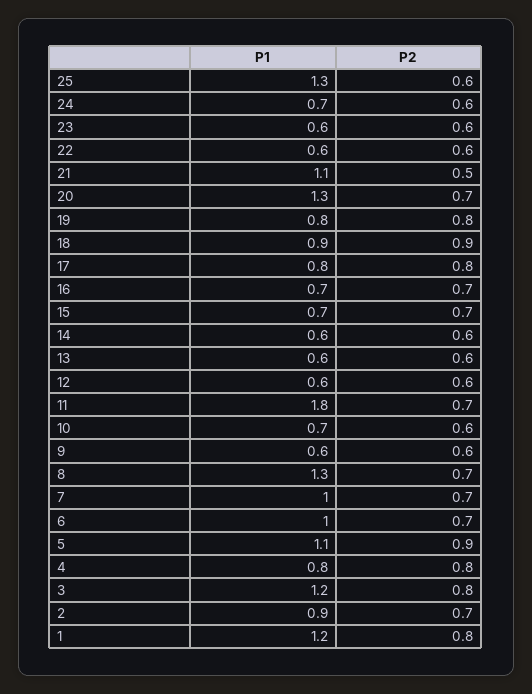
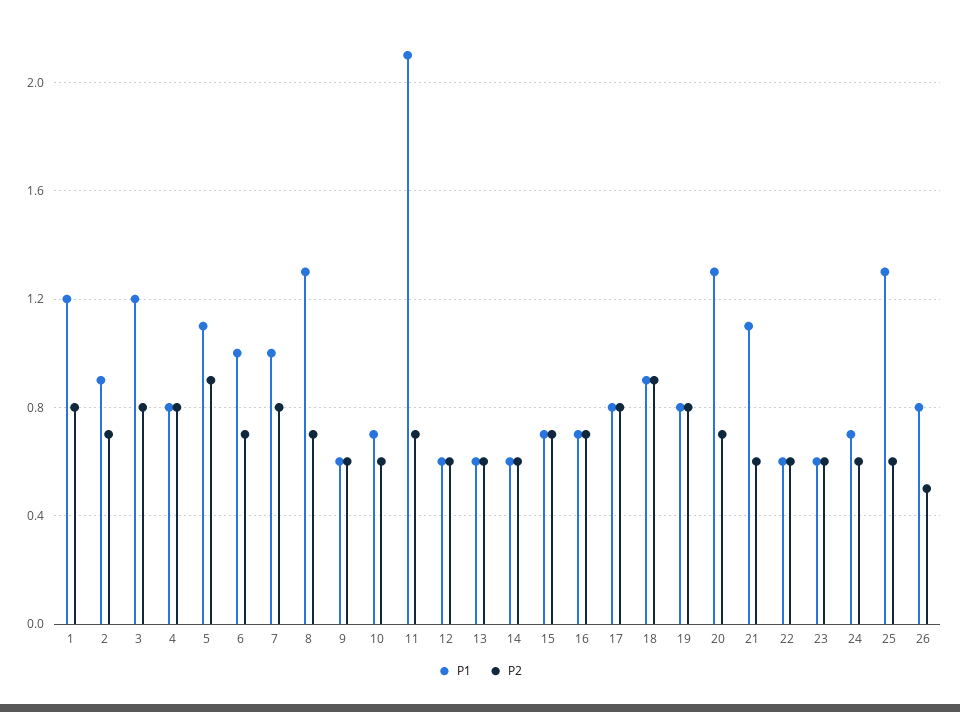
P2, 21: 0.5 -> 0.6
P1, 11: 1.8 -> 2.1
P2, 7: 0.7 -> 0.8
P1, 26: none -> 0.8
P2, 26: none -> 0.5

